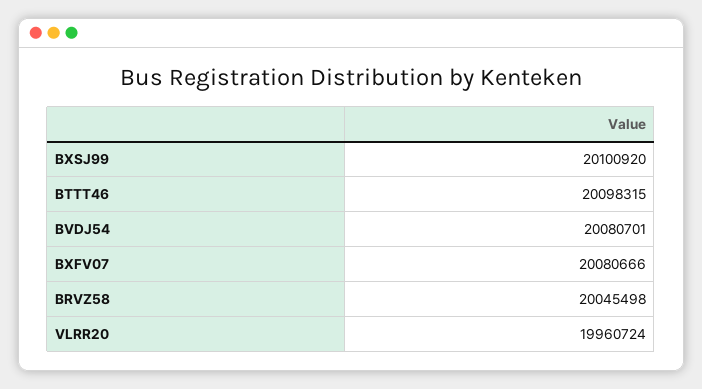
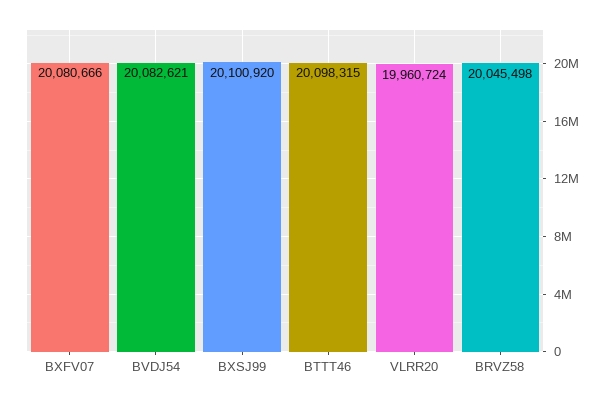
BVDJ54: 20080701 -> 20082621

